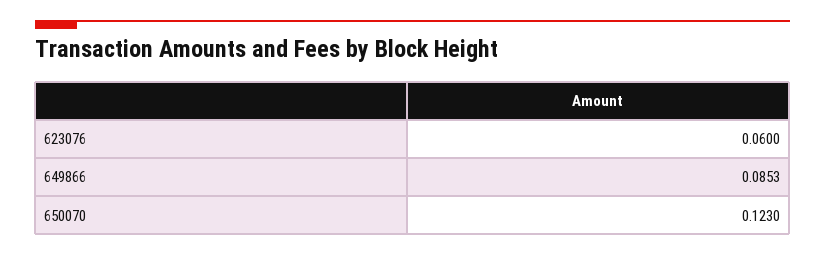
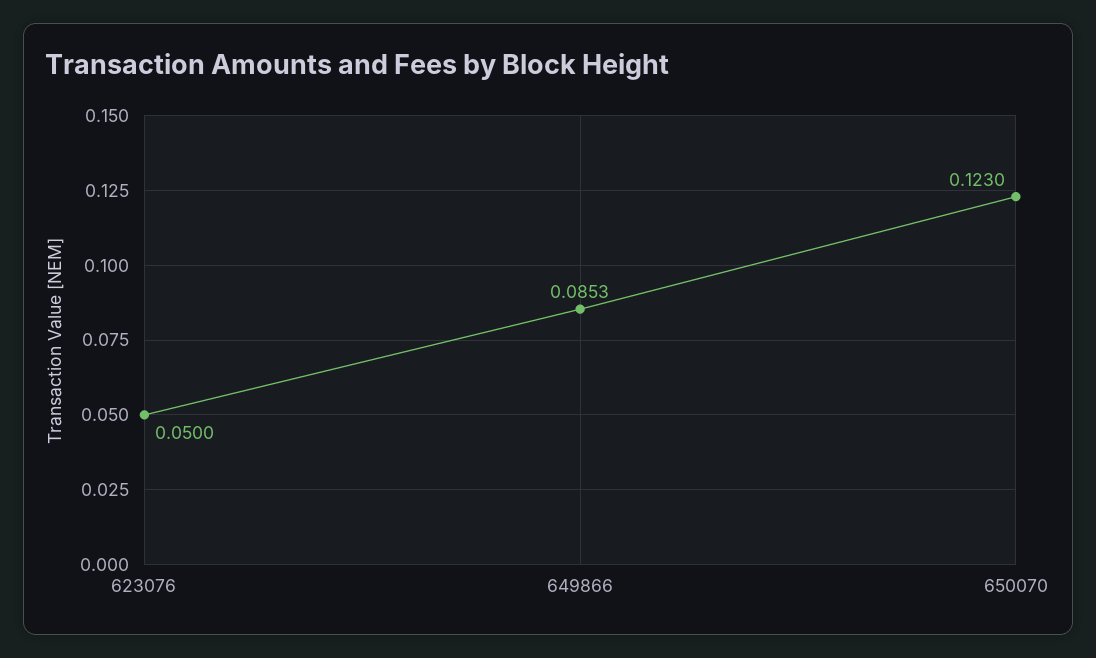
623076: 0.06 -> 0.05

